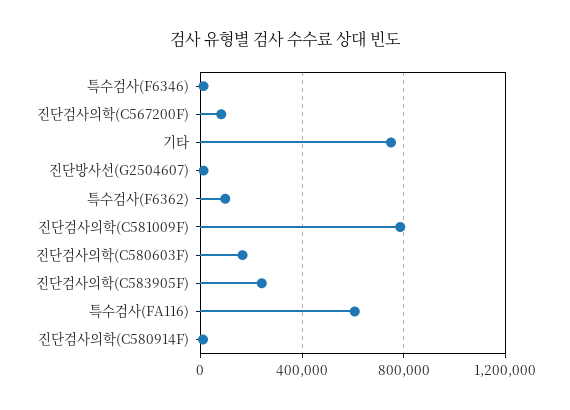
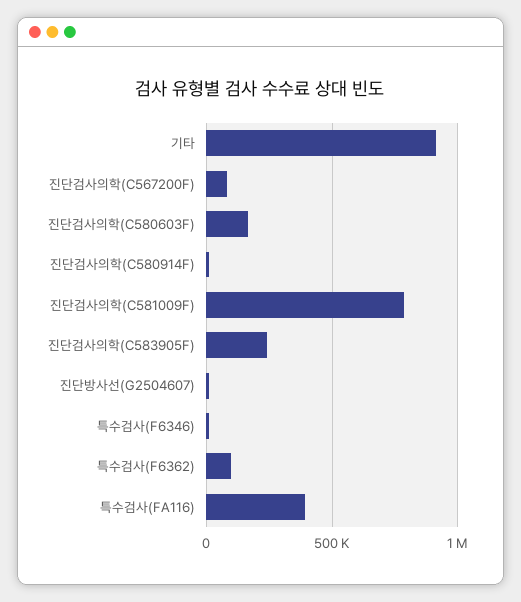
기타: 750000 -> 900000
특수검사(FA116): 600000 -> 400000

